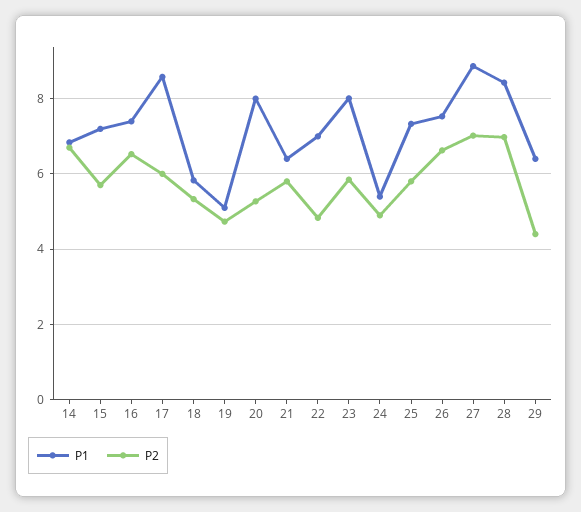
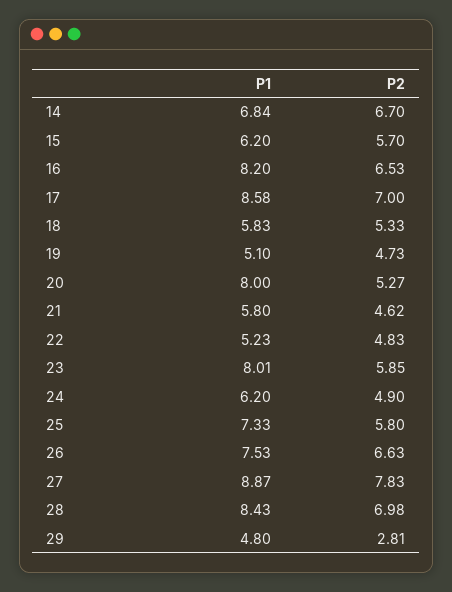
P1, 15: 7.2 -> 6.2
P1, 16: 7.4 -> 8.2
P2, 17: 6 -> 7
P1, 21: 6.4 -> 5.8
P2, 21: 5.8 -> 4.62
P1, 22: 7 -> 5.23
P1, 24: 5.4 -> 6.2
P2, 27: 7 -> 7.83
P1, 29: 6.4 -> 4.8
P2, 29: 4.4 -> 2.81

